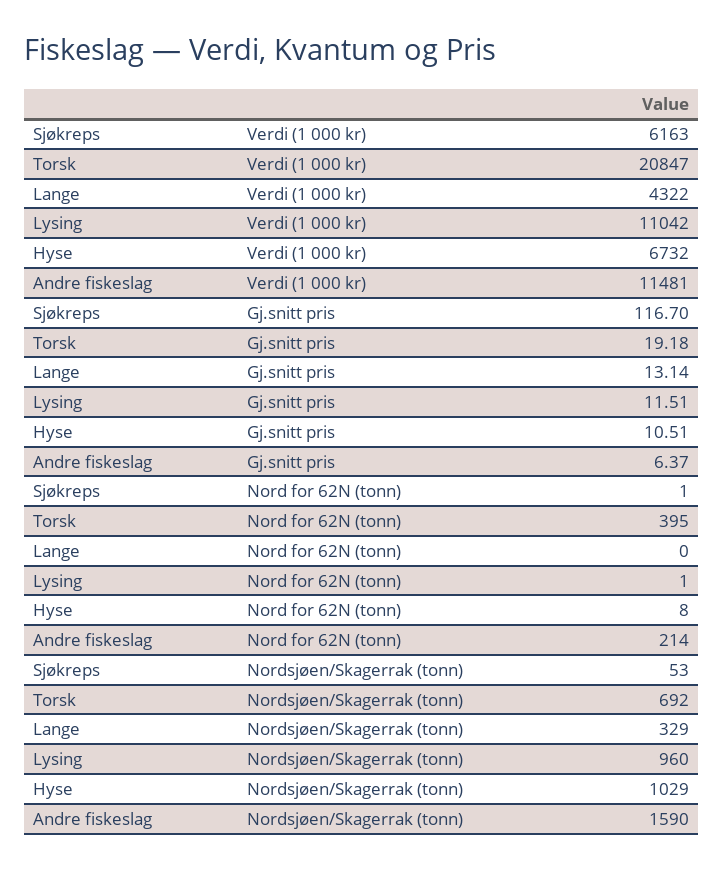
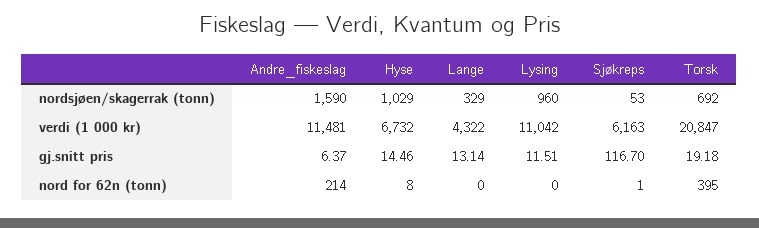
Hyse, Gj.snitt pris: 10.51 -> 14.46
Lysing, Nord for 62N (tonn): 1 -> 0

